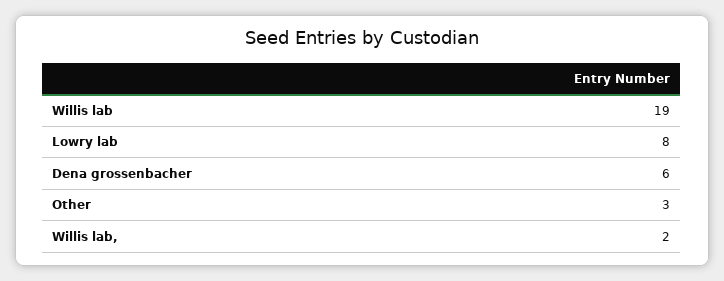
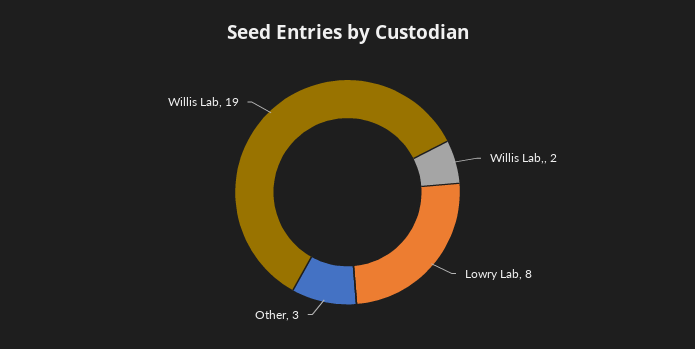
Dena grossenbacher: 6 -> none

